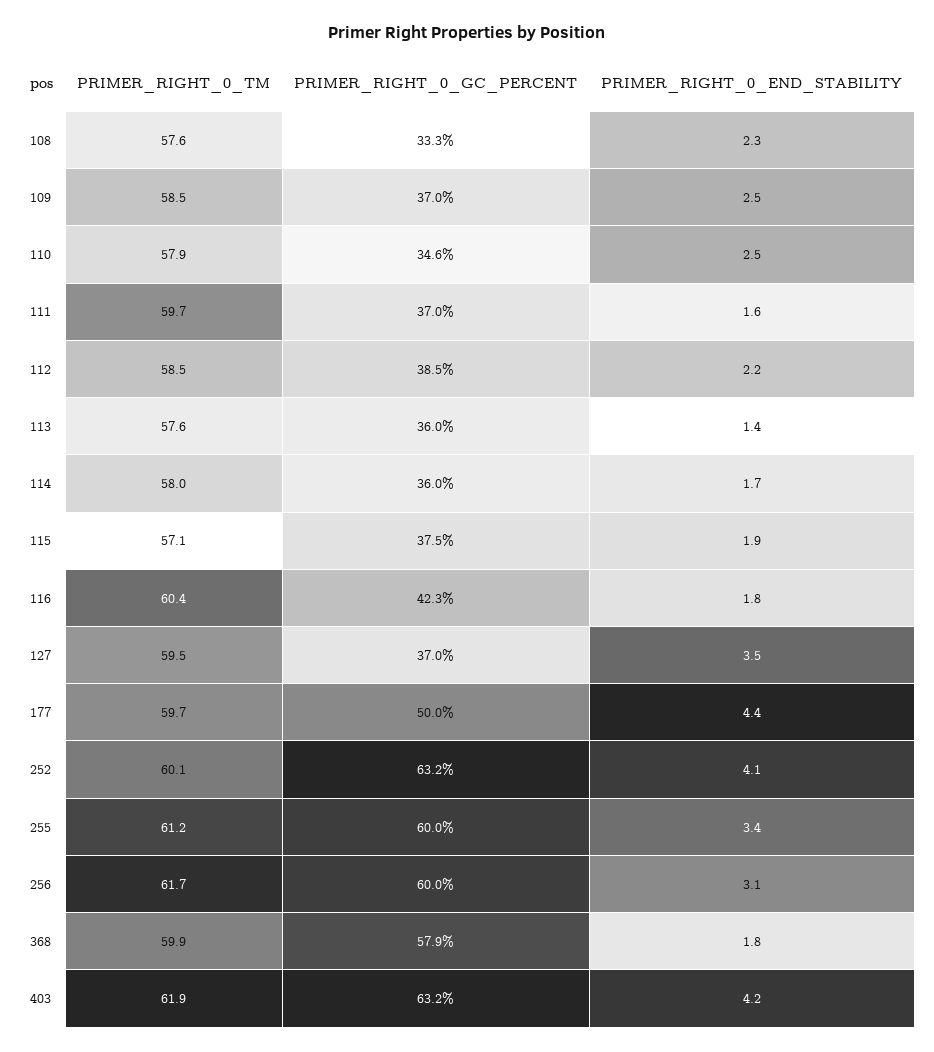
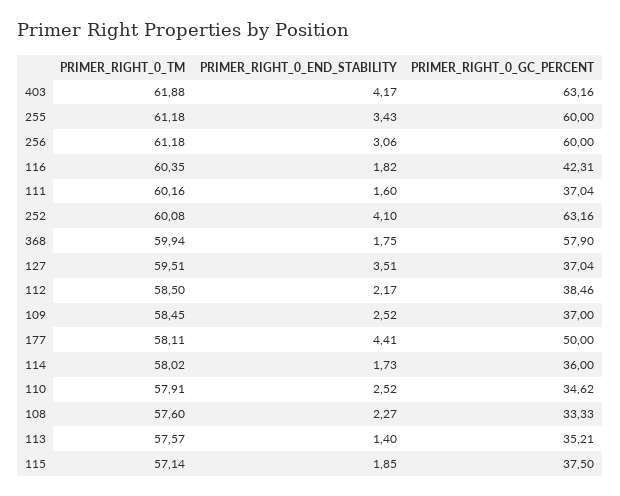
PRIMER_RIGHT_0_TM, 111: 59.7 -> 60.16
PRIMER_RIGHT_0_GC_PERCENT, 113: 36 -> 35.21
PRIMER_RIGHT_0_TM, 177: 59.7 -> 58.11
PRIMER_RIGHT_0_TM, 256: 61.7 -> 61.18

